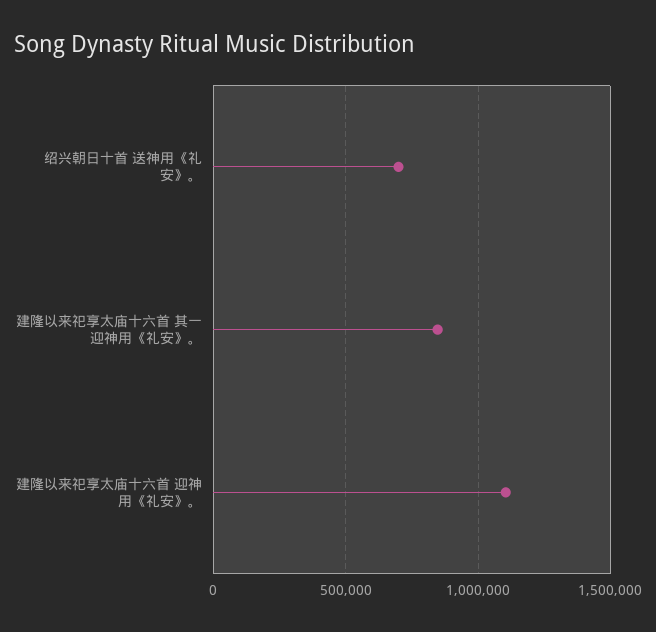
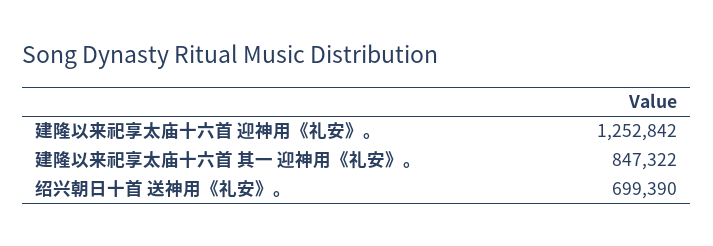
建隆以来祀享太庙十六首 迎神用《礼安》。: 1100000 -> 1252842

